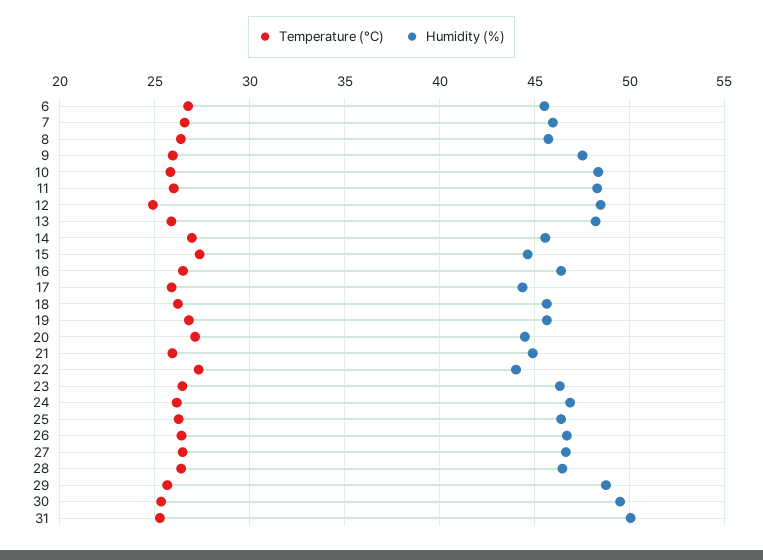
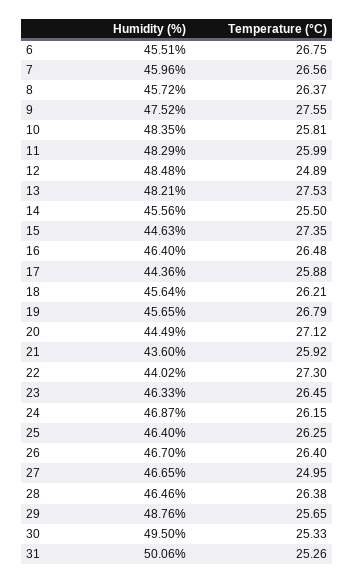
Temperature (°C), 9: 26 -> 27.55
Temperature (°C), 13: 26 -> 27.53
Temperature (°C), 14: 27 -> 25.5
Humidity (%), 21: 45 -> 43.6
Temperature (°C), 27: 26.5 -> 24.95

